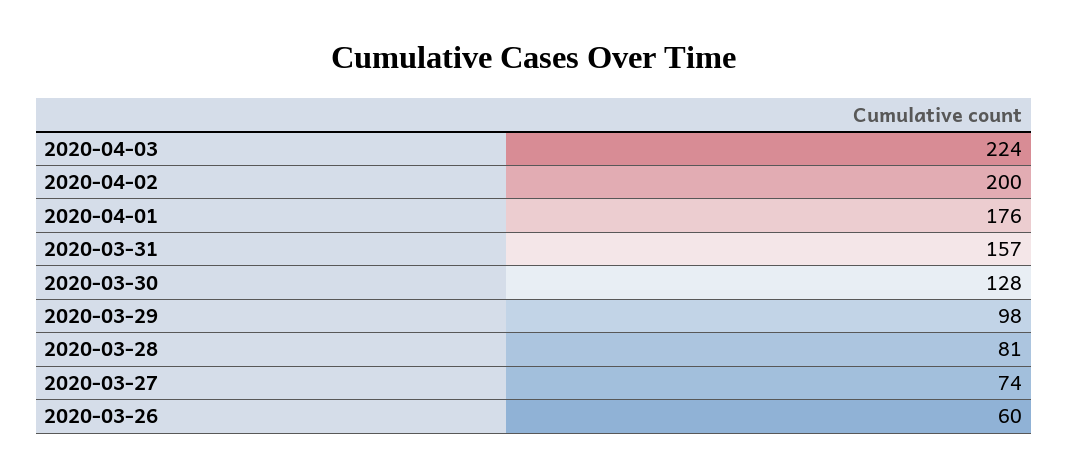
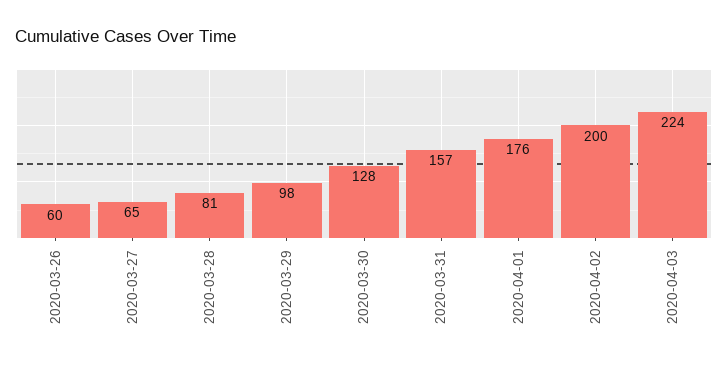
2020-03-27: 74 -> 65

